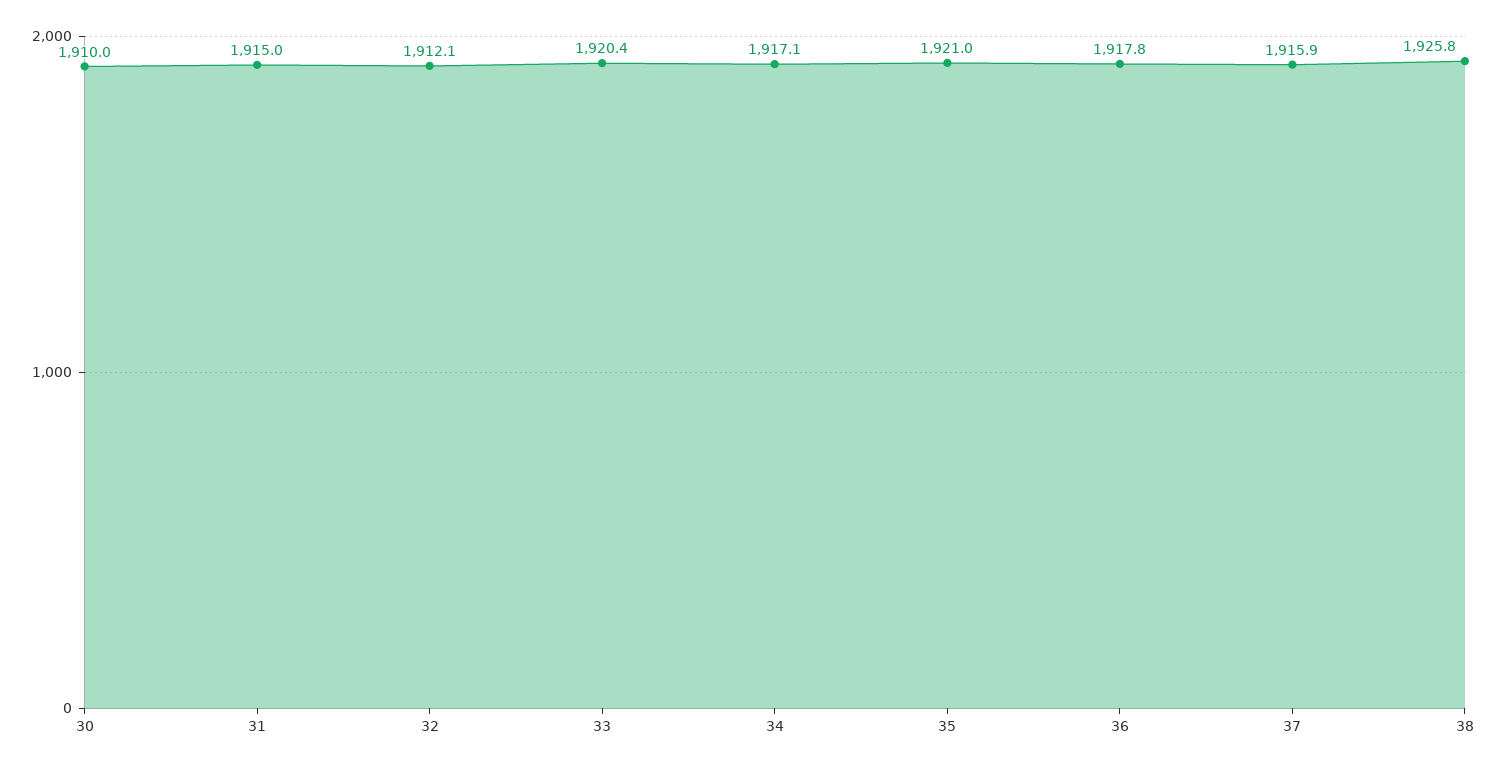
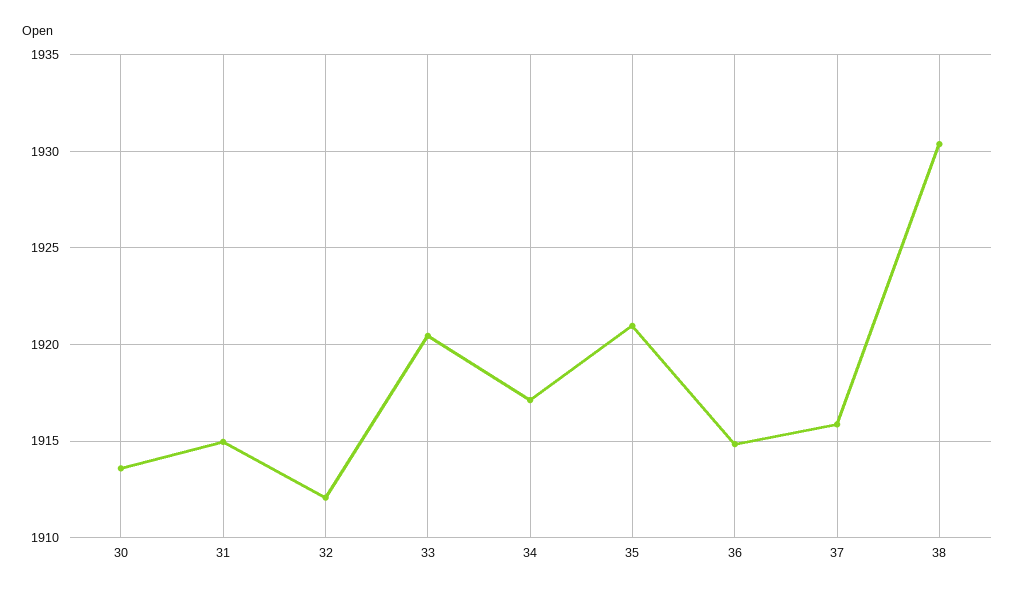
30: 1910 -> 1913.5
36: 1917.8 -> 1915
38: 1925.8 -> 1930.5

